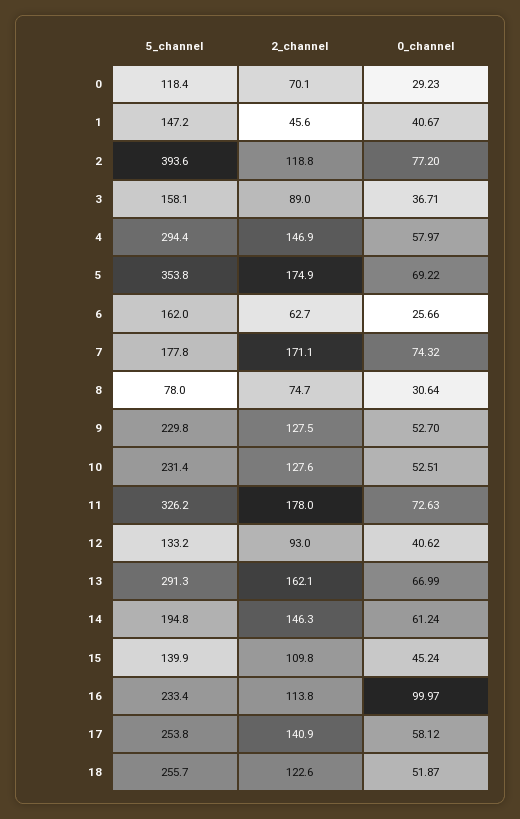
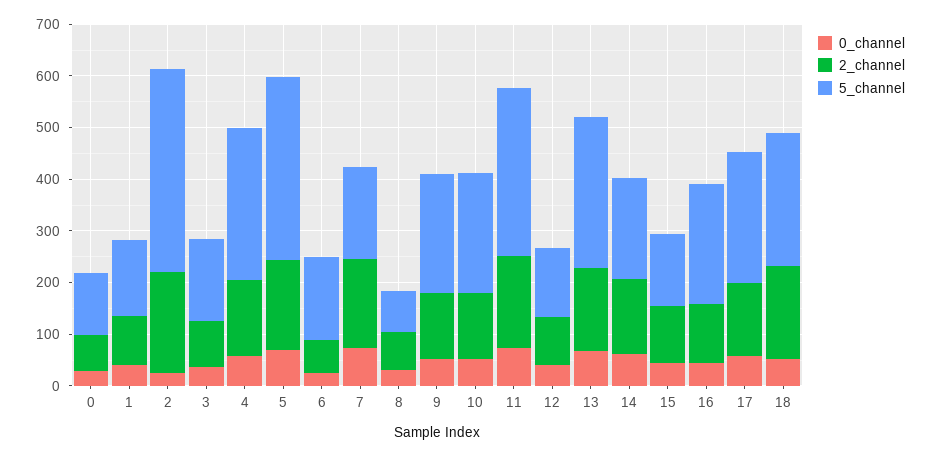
2_channel, 1: 45.6 -> 100
2_channel, 2: 118.8 -> 200
0_channel, 2: 77.2 -> 20
0_channel, 16: 99.97 -> 40
2_channel, 18: 122.6 -> 180

